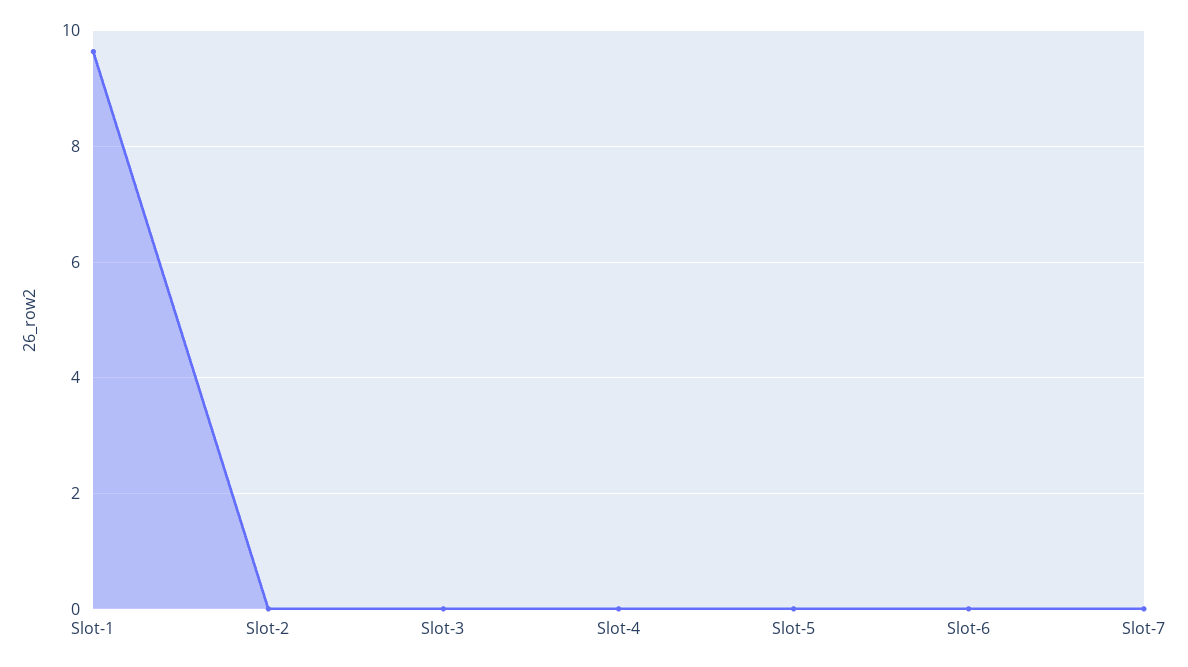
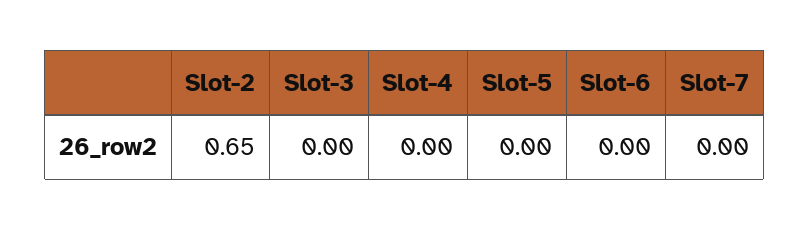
Slot-1: 9.6 -> none
Slot-2: 0 -> 0.65

